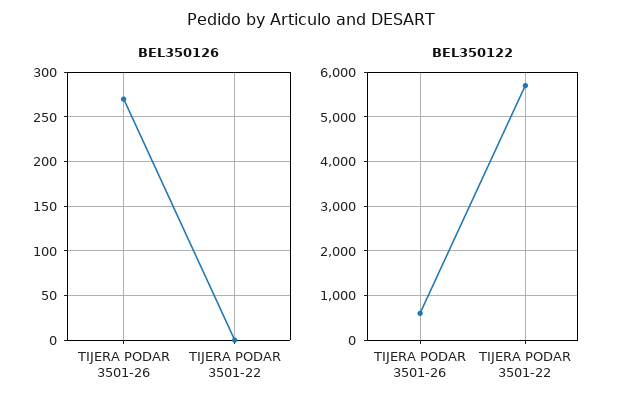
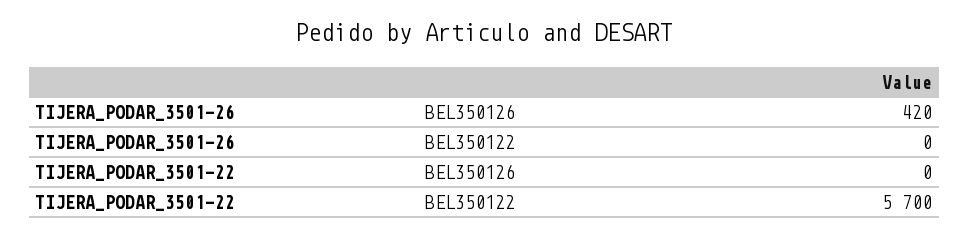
BEL350126, TIJERA PODAR 3501-26: 270 -> 420
BEL350122, TIJERA PODAR 3501-26: 600 -> 0

